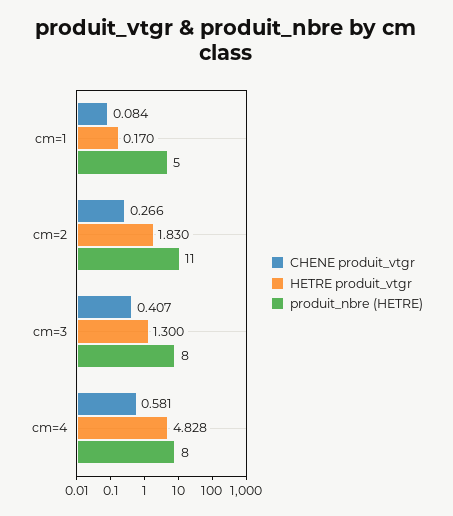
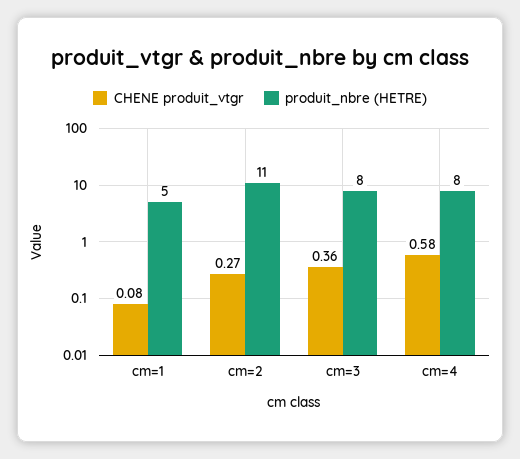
HETRE produit_vtgr, cm=1: 0.17 -> none
HETRE produit_vtgr, cm=2: 1.83 -> none
CHENE produit_vtgr, cm=3: 0.407 -> 0.36
HETRE produit_vtgr, cm=3: 1.3 -> none
HETRE produit_vtgr, cm=4: 4.828 -> none

